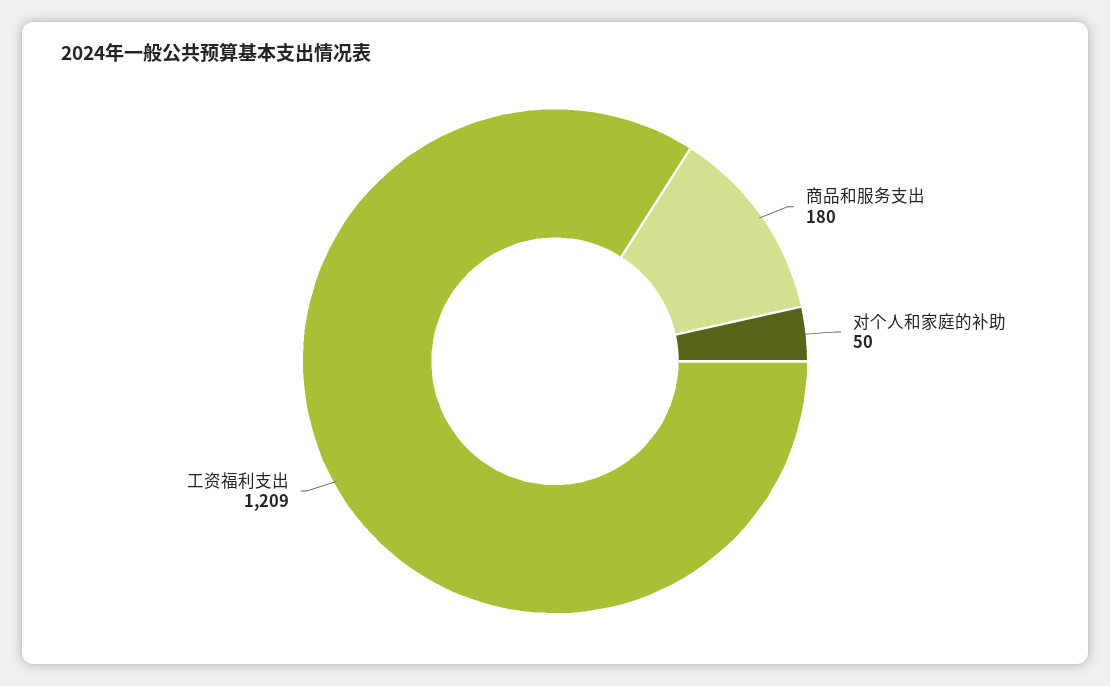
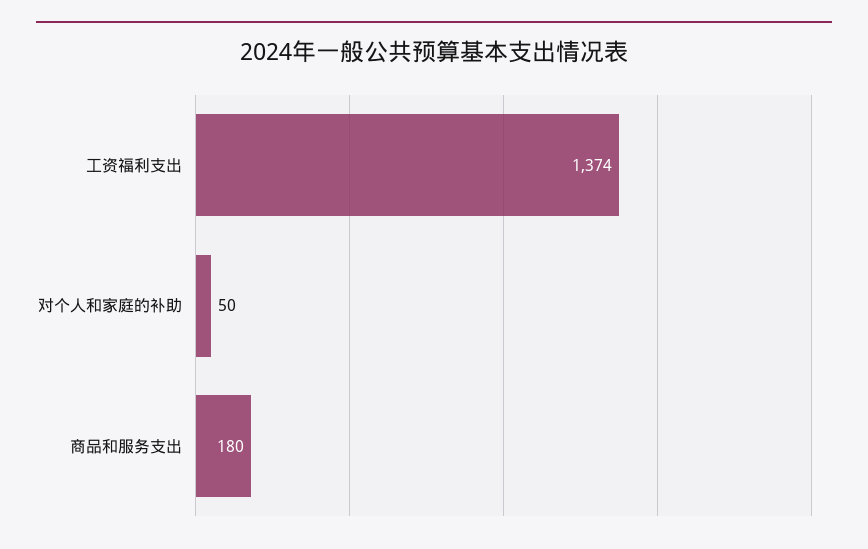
工资福利支出: 1209 -> 1374

